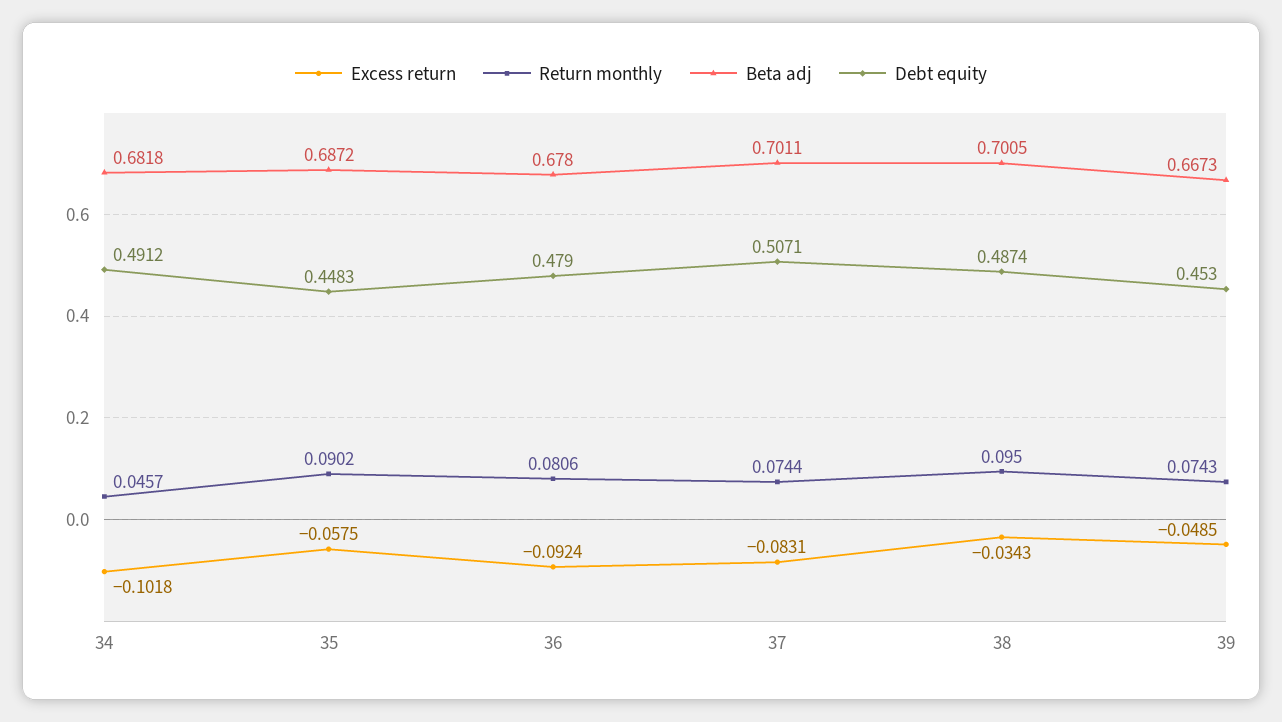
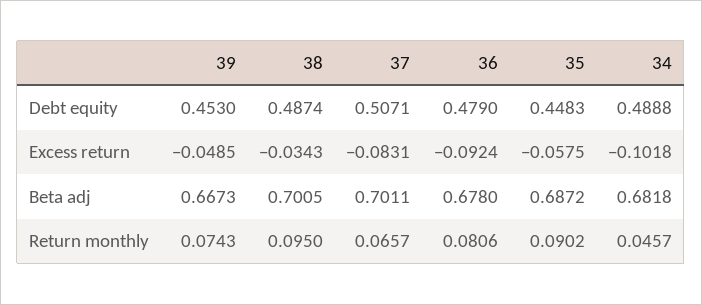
Debt equity, 34: 0.4912 -> 0.4888
Return monthly, 37: 0.0744 -> 0.0657

